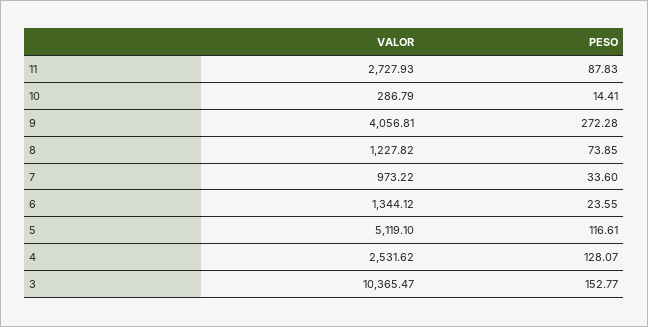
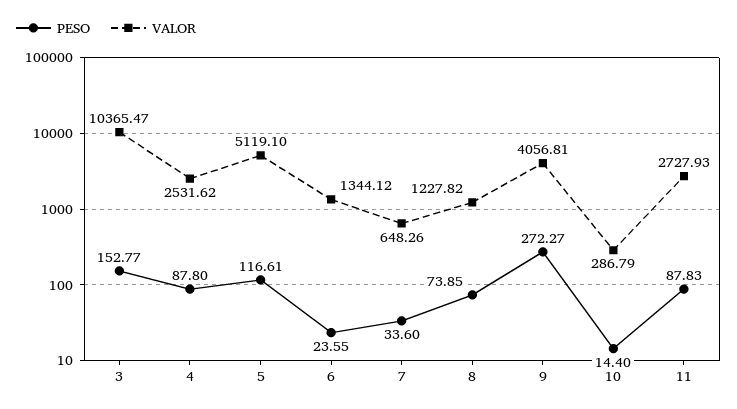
PESO, 10: 14.41 -> 14.4
PESO, 9: 272.28 -> 272.27
VALOR, 7: 973.22 -> 648.26
PESO, 4: 128.07 -> 87.8

